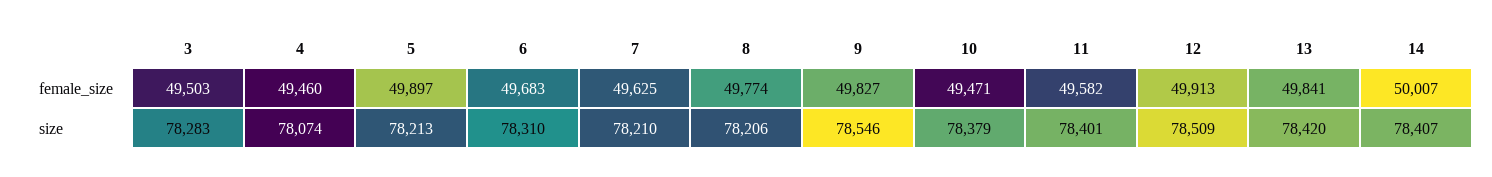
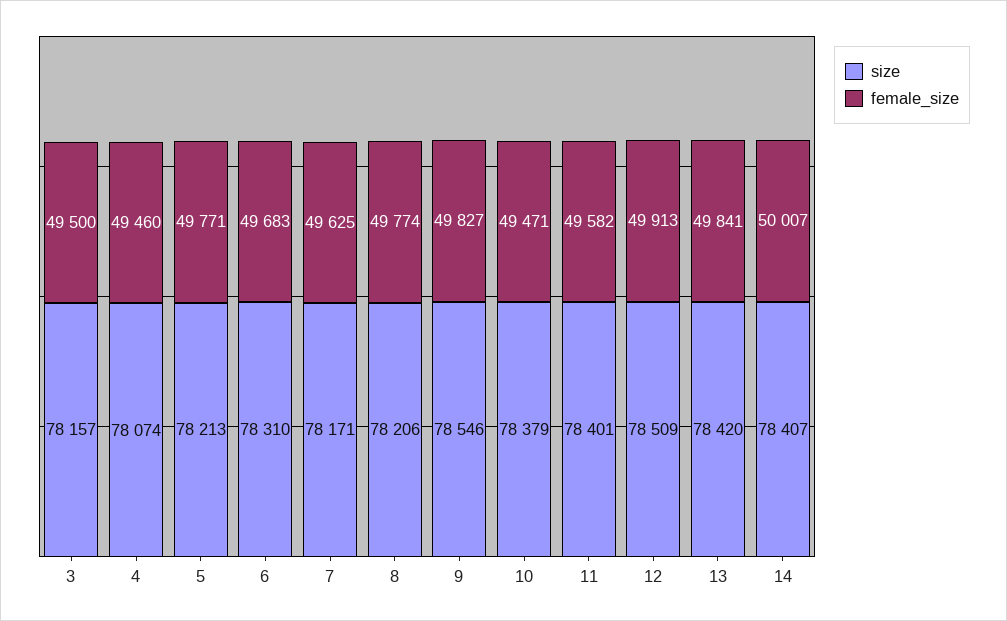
female_size, 3: 49503 -> 49500
female_size, 5: 49897 -> 49771
size, 3: 78283 -> 78157
size, 7: 78210 -> 78171

